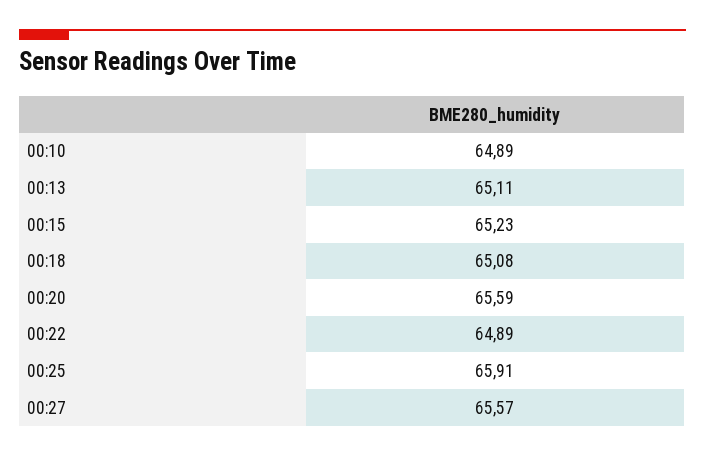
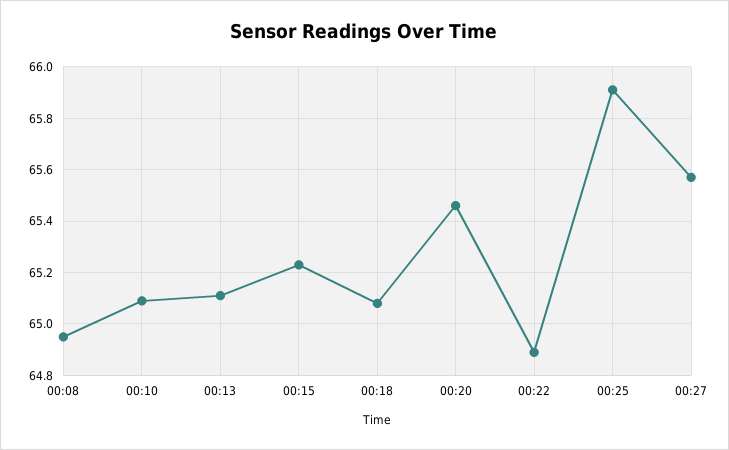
00:10: 64.89 -> 65.1
00:20: 65.59 -> 65.45
00:08: none -> 64.95

